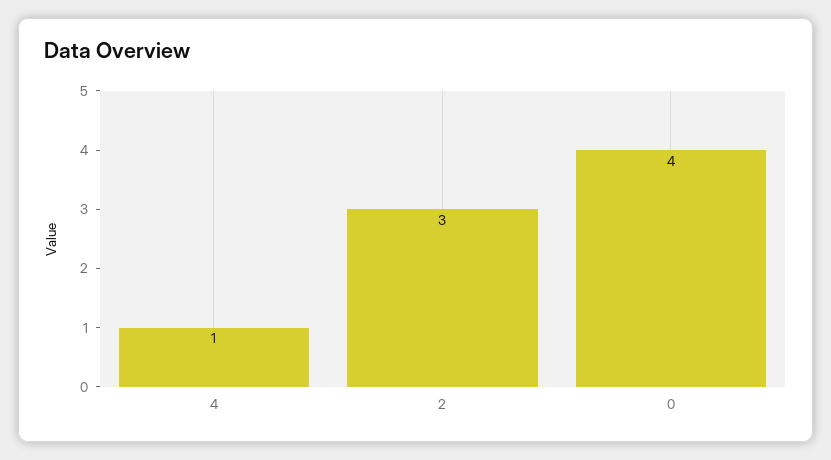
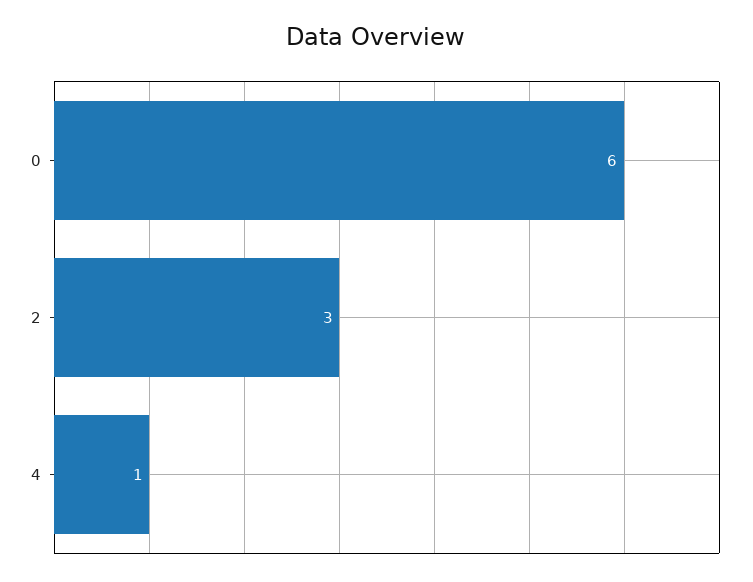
0: 4 -> 6

